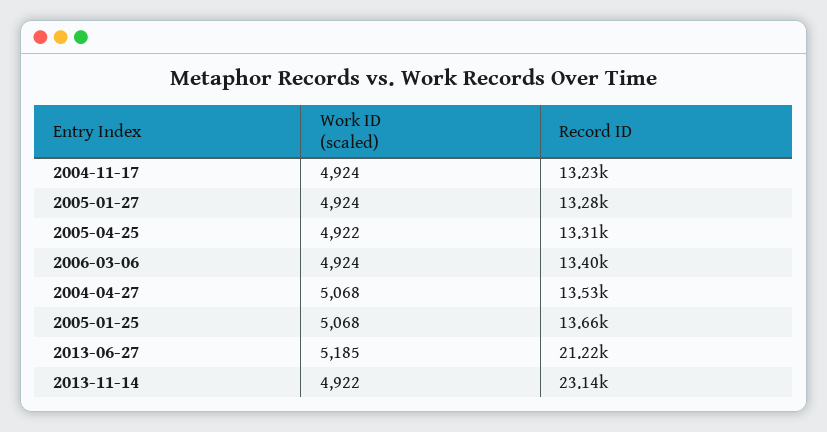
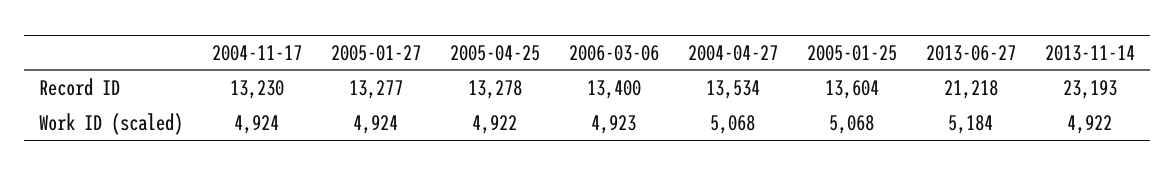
Record ID, 2005-04-25: 13310 -> 13278
Work ID (scaled), 2006-03-06: 4924 -> 4923
Record ID, 2005-01-25: 13660 -> 13604
Work ID (scaled), 2013-06-27: 5185 -> 5184
Record ID, 2013-11-14: 23140 -> 23193

